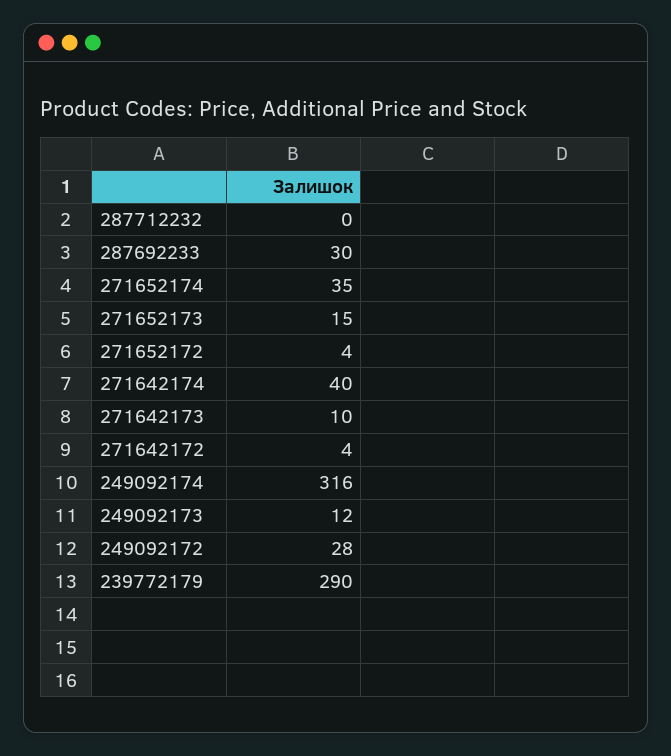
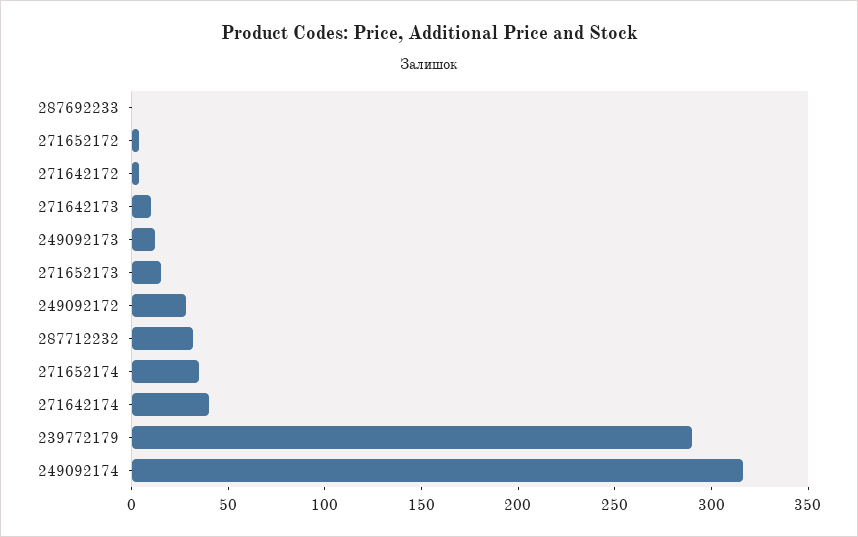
287712232: 0 -> 30
287692233: 30 -> 0

